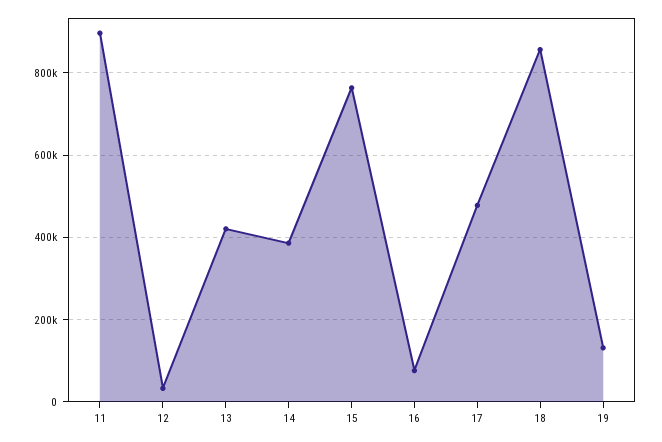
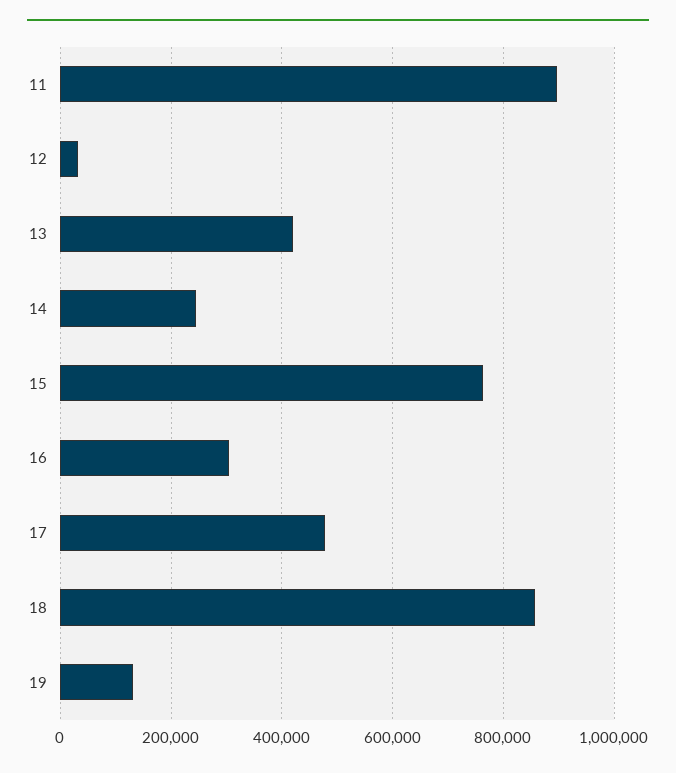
14: 380000 -> 240000
16: 80000 -> 300000

